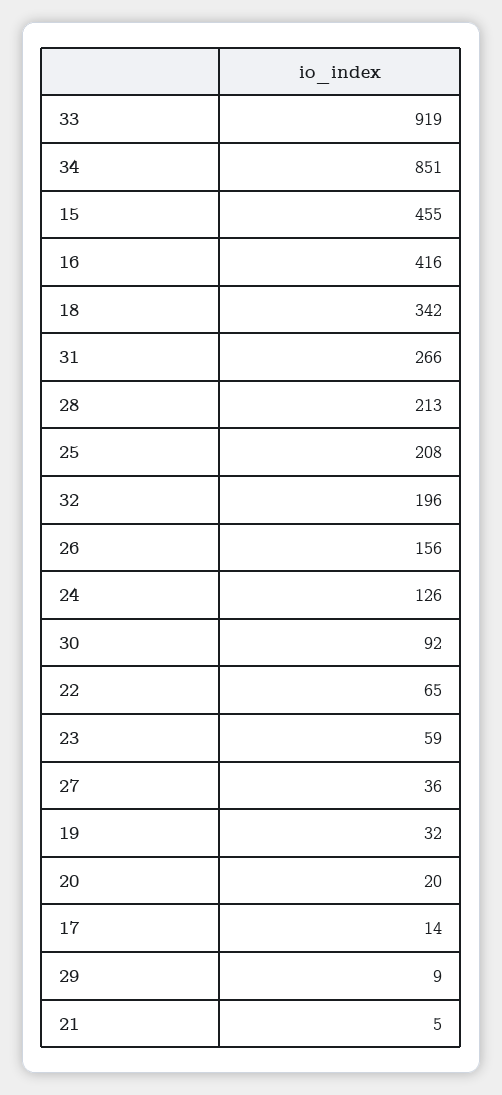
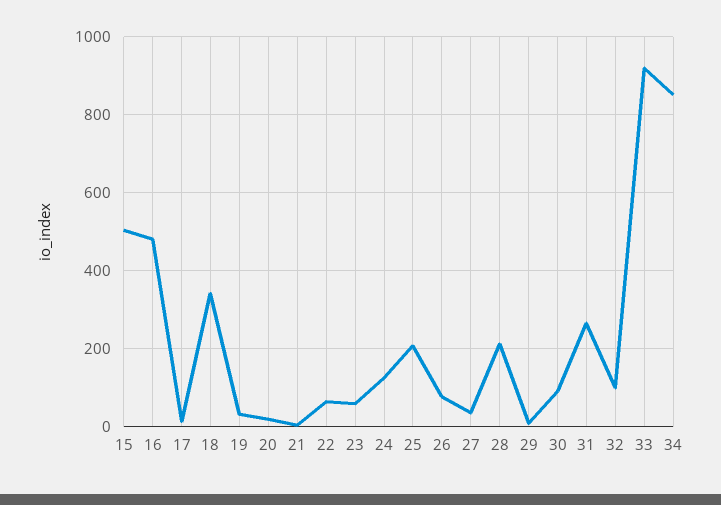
15: 455 -> 500
16: 416 -> 480
32: 196 -> 100
26: 156 -> 80

